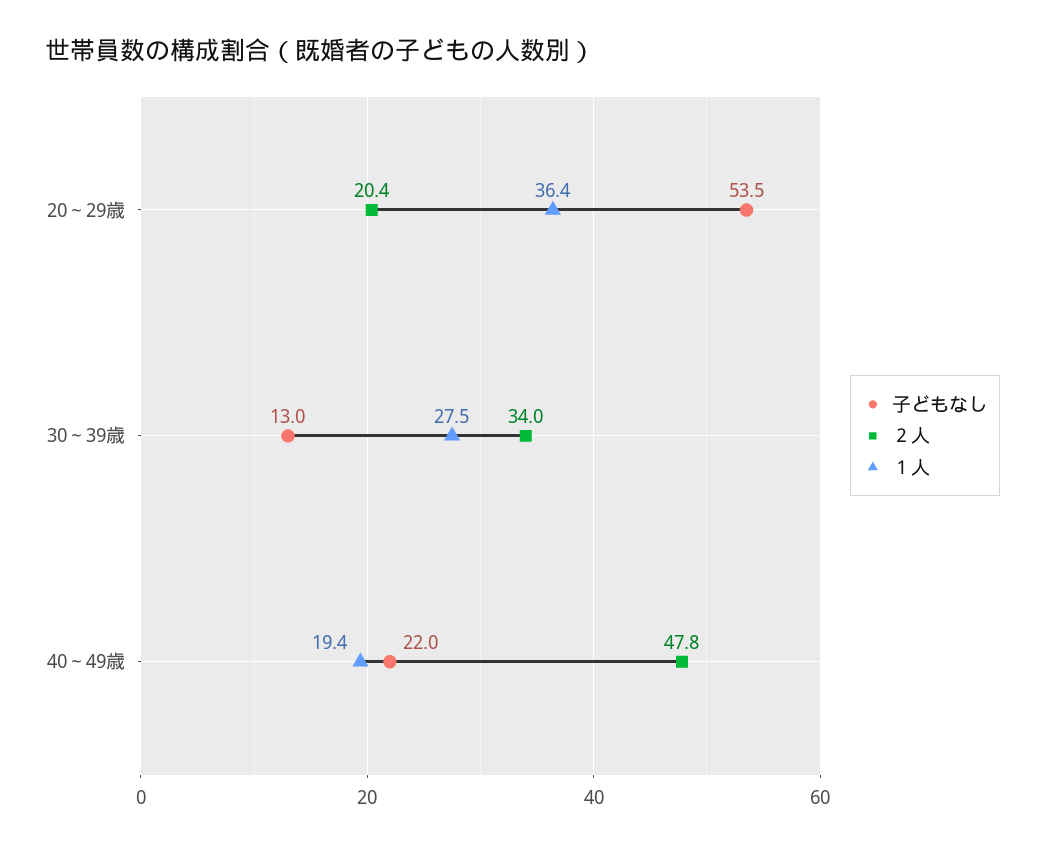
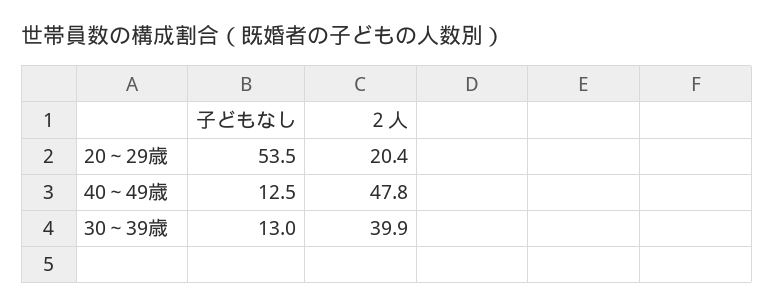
１人, 20～29歳: 36.4 -> none
２人, 30～39歳: 34 -> 39.9
１人, 30～39歳: 27.5 -> none
子どもなし, 40～49歳: 22 -> 12.5
１人, 40～49歳: 19.4 -> none

